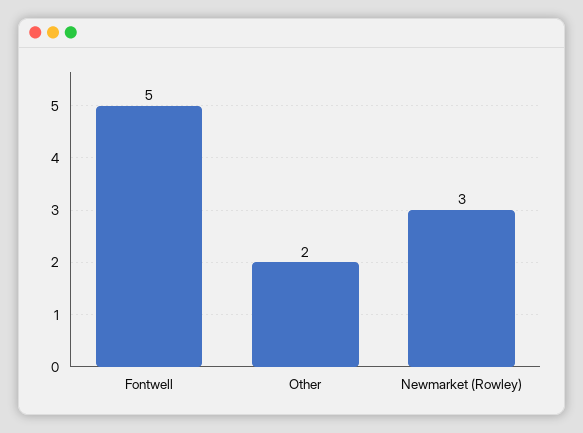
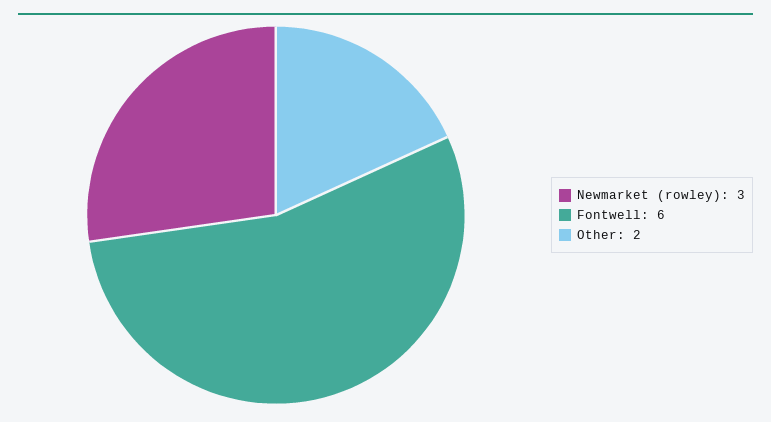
Fontwell: 5 -> 6

